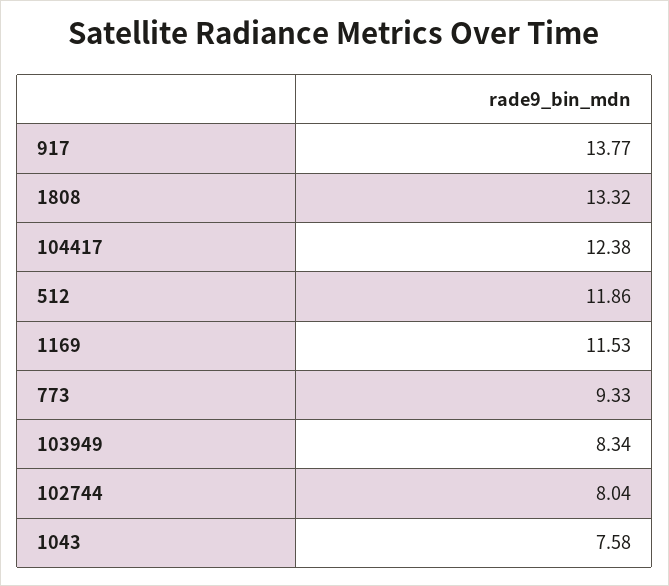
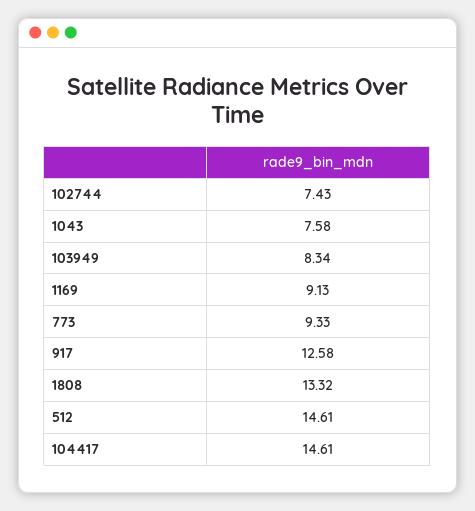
917: 13.77 -> 12.58
104417: 12.38 -> 14.61
512: 11.86 -> 14.61
1169: 11.53 -> 9.13
102744: 8.04 -> 7.43

